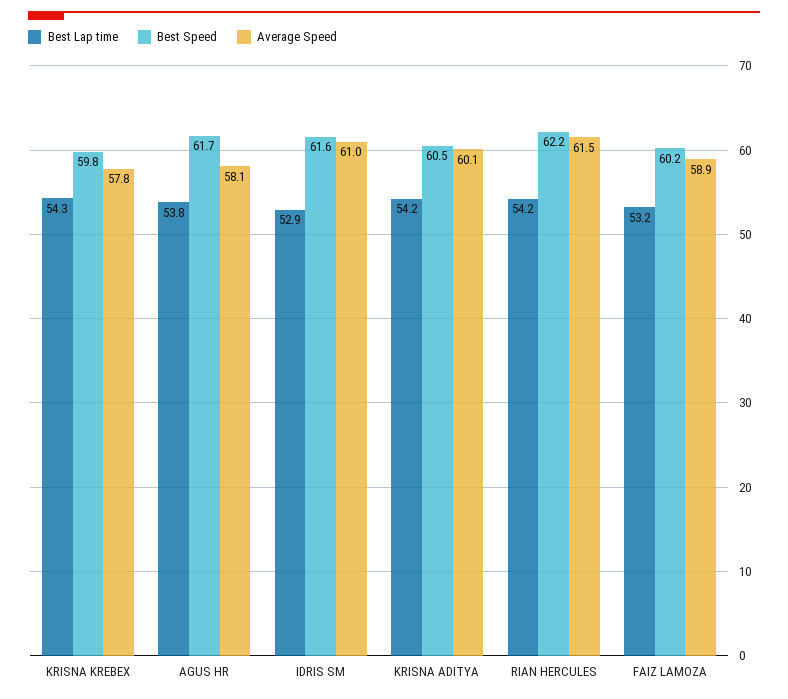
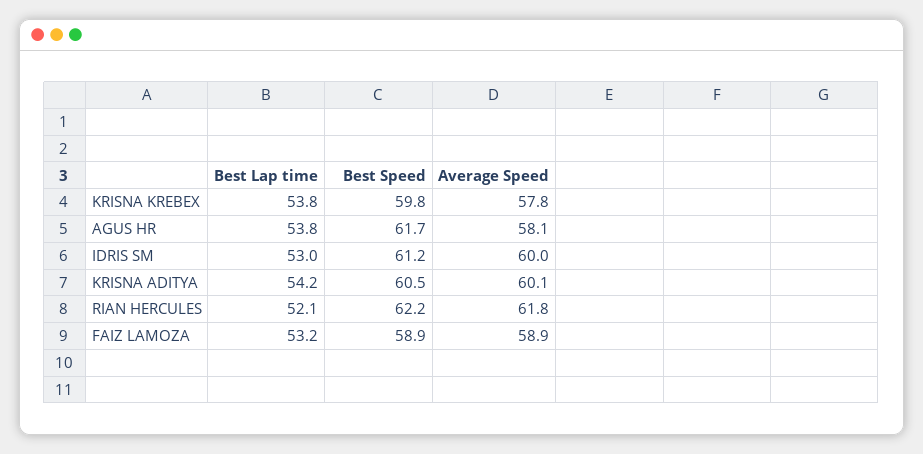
Best Lap time, KRISNA KREBEX: 54.3 -> 53.8
Best Lap time, IDRIS SM: 52.9 -> 53
Best Speed, IDRIS SM: 61.6 -> 61.2
Average Speed, IDRIS SM: 61 -> 60
Best Lap time, RIAN HERCULES: 54.2 -> 52.1
Average Speed, RIAN HERCULES: 61.5 -> 61.8
Best Speed, FAIZ LAMOZA: 60.2 -> 58.9

